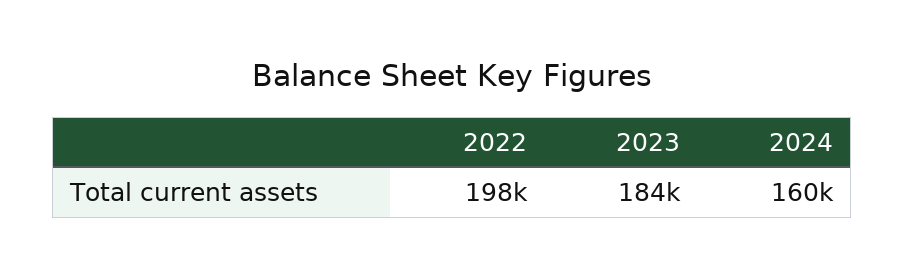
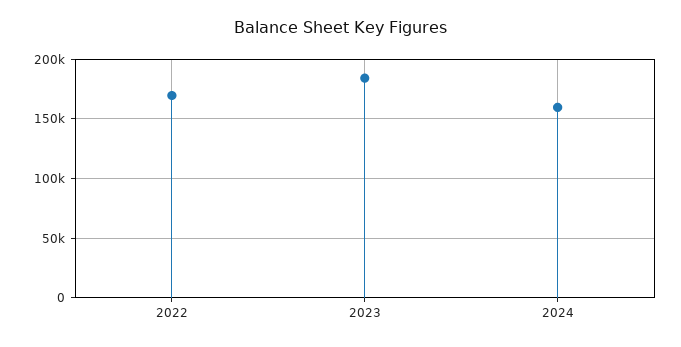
2022: 198000 -> 170000

